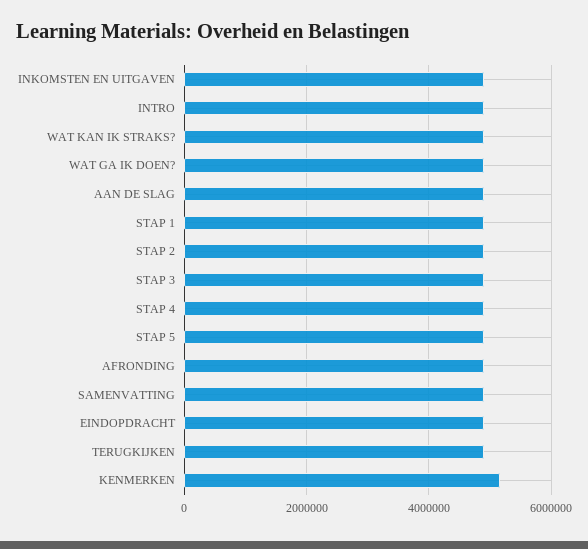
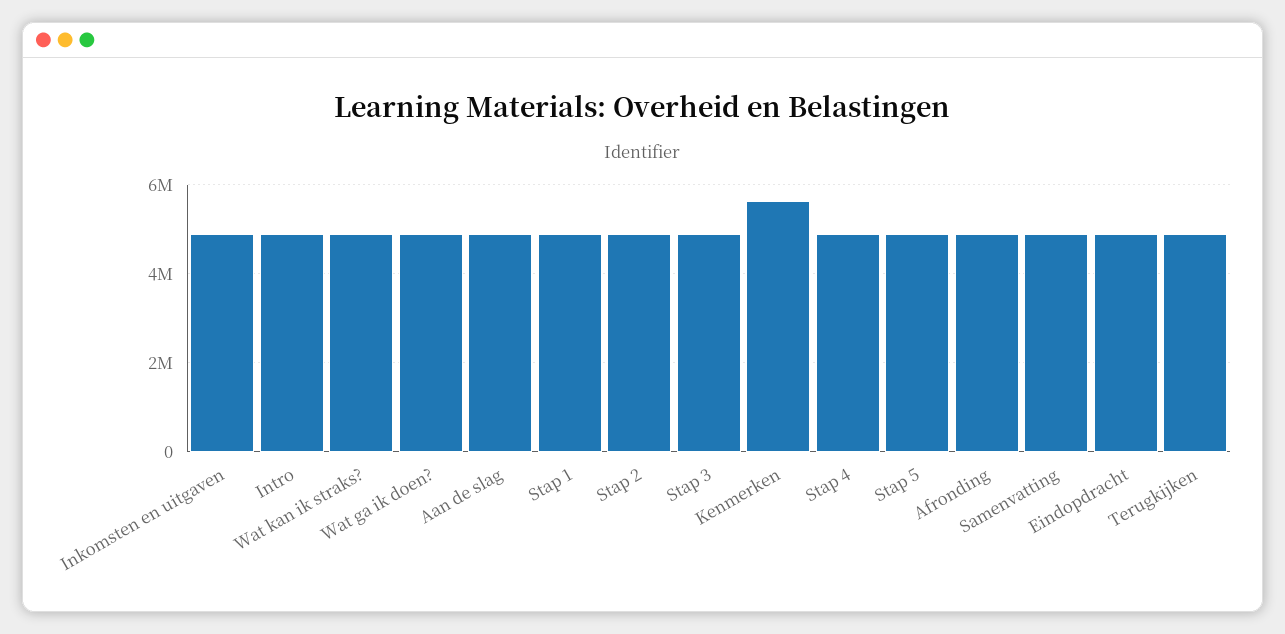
KENMERKEN: 5200000 -> 5600000

